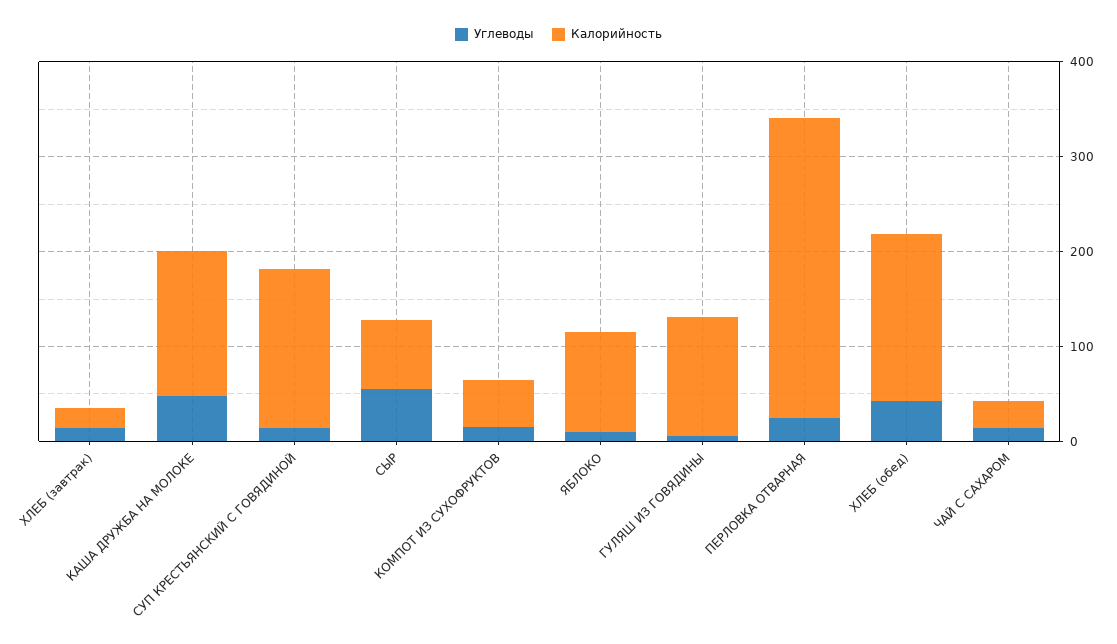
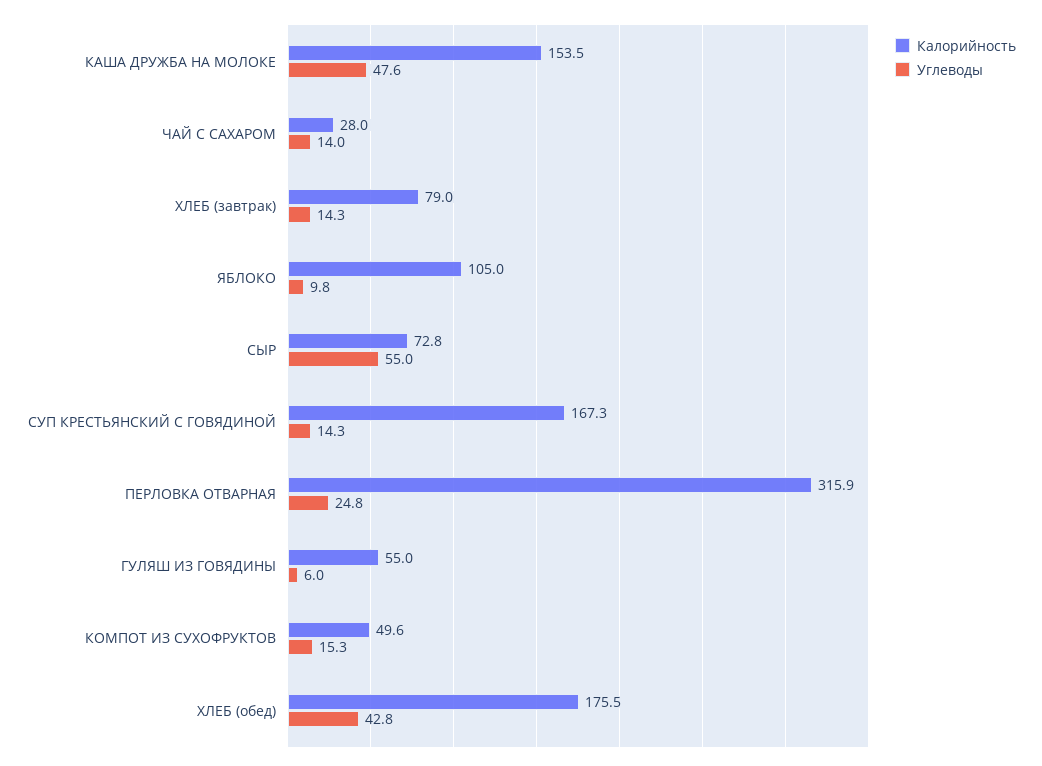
Калорийность, ХЛЕБ (завтрак): 20 -> 79
Калорийность, ГУЛЯШ ИЗ ГОВЯДИНЫ: 120 -> 55

